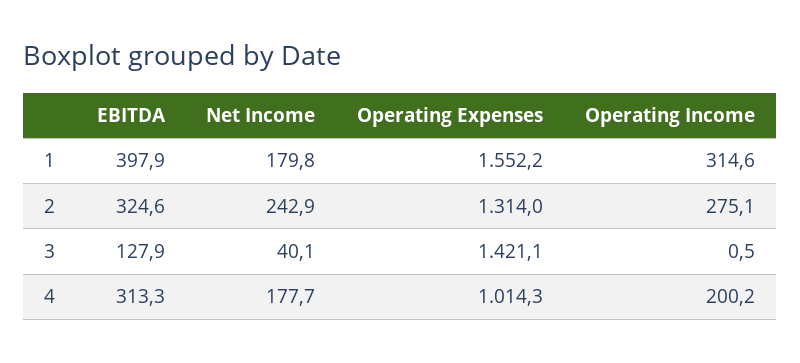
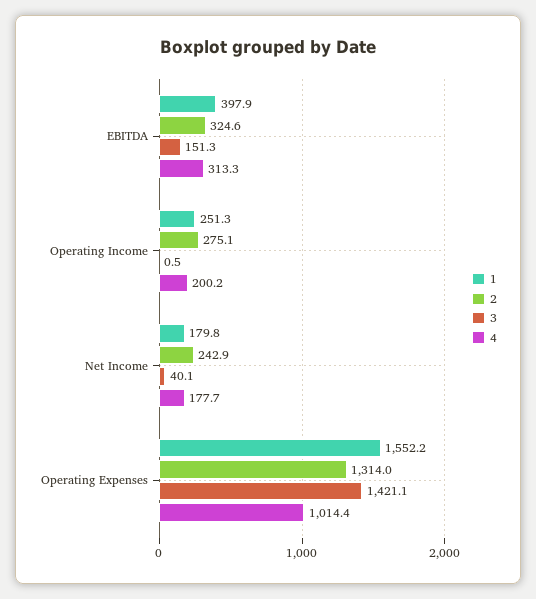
1, Operating Income: 314.6 -> 251.3
3, EBITDA: 127.9 -> 151.3
4, Operating Expenses: 1014.3 -> 1014.4

